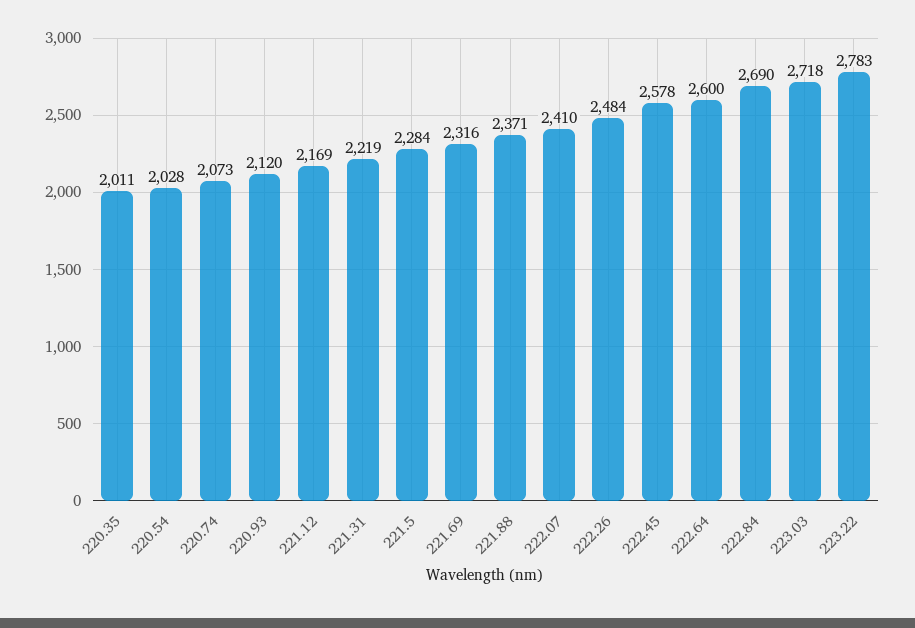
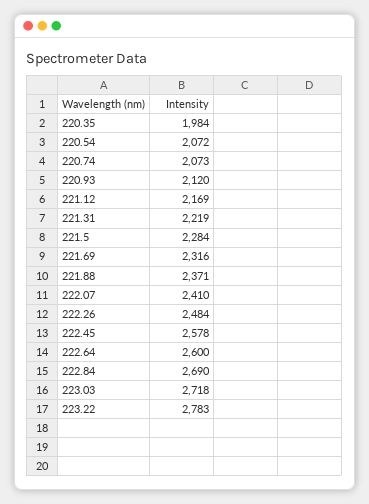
220.35: 2011 -> 1984
220.54: 2028 -> 2072

